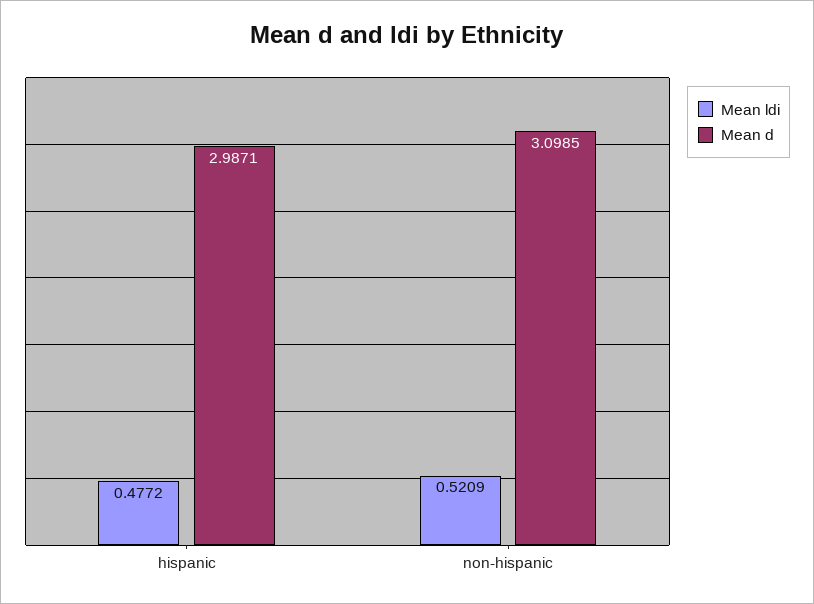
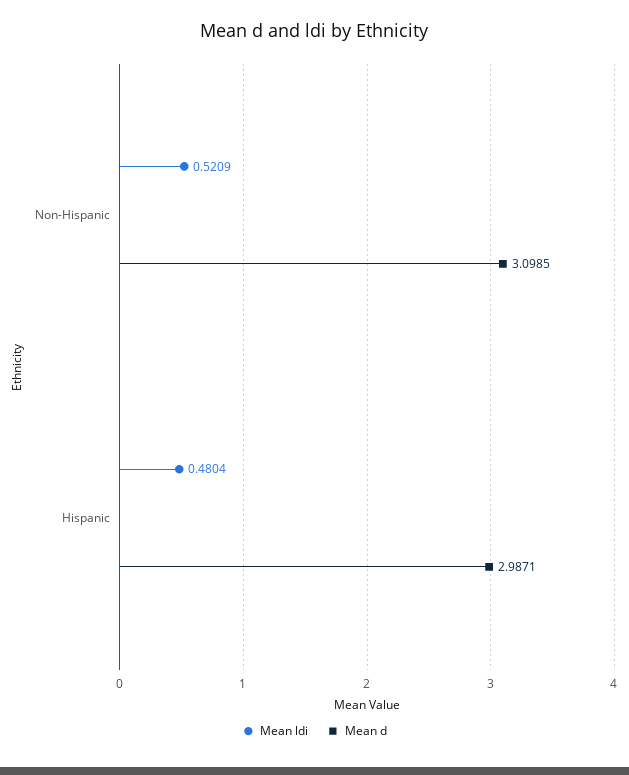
Mean ldi, hispanic: 0.4772 -> 0.4804

